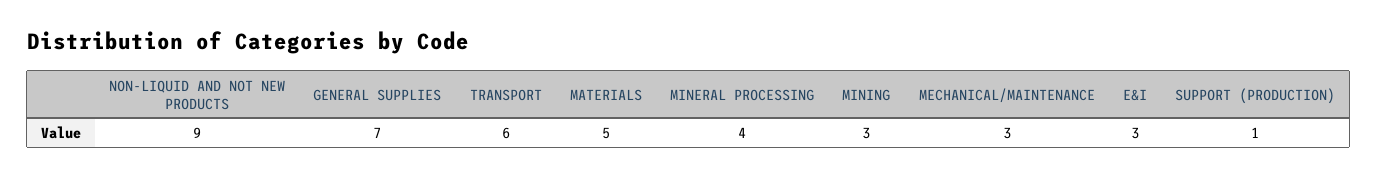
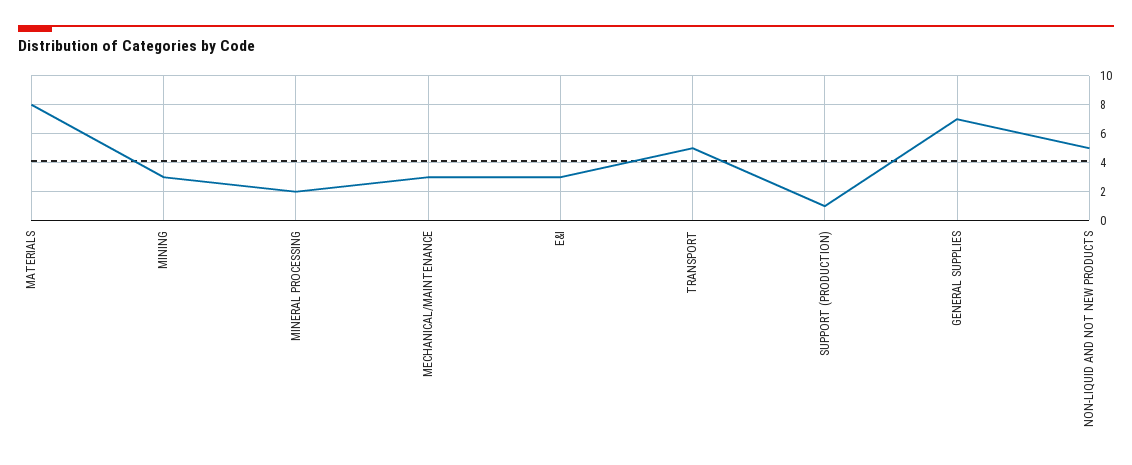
NON-LIQUID AND NOT NEW PRODUCTS: 9 -> 5
TRANSPORT: 6 -> 5
MATERIALS: 5 -> 8
MINERAL PROCESSING: 4 -> 2

